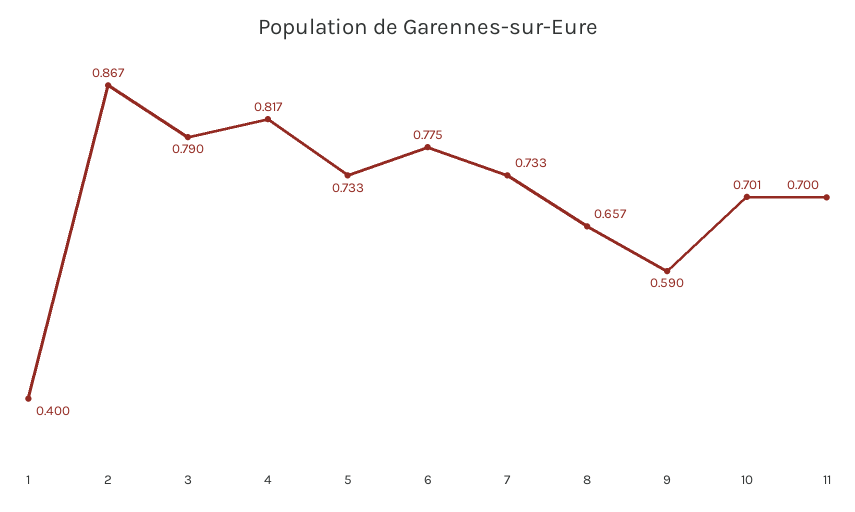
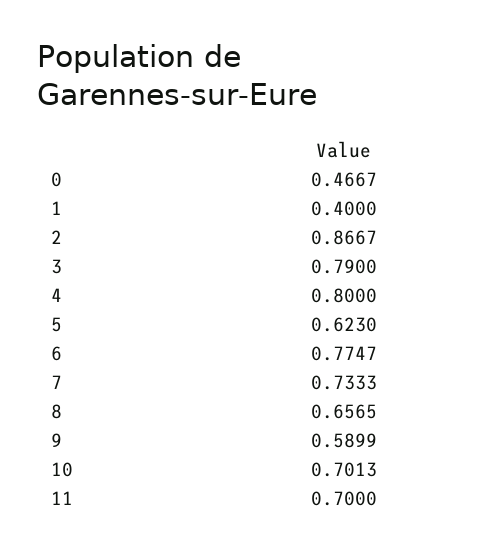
4: 0.817 -> 0.8
5: 0.733 -> 0.623
0: none -> 0.4667

